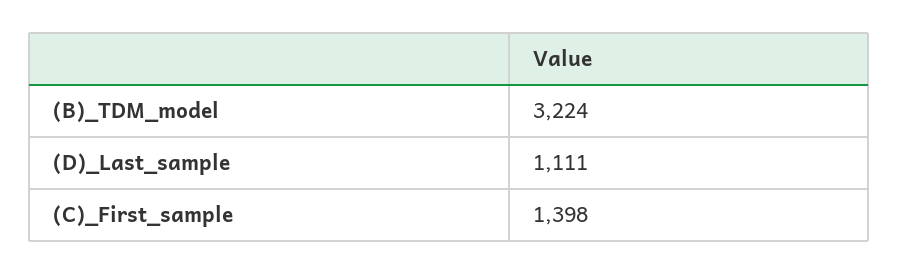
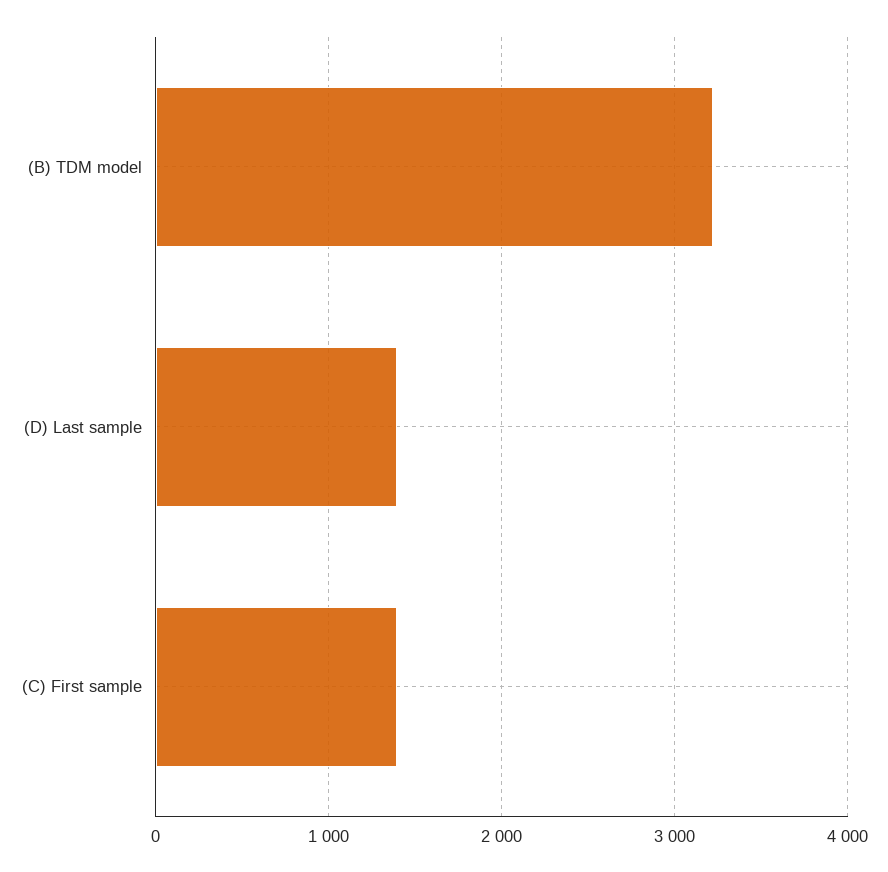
(D)_Last_sample: 1111 -> 1400

